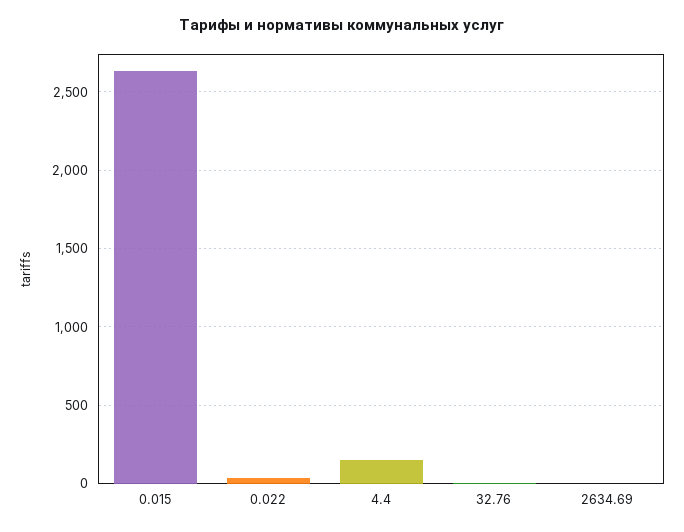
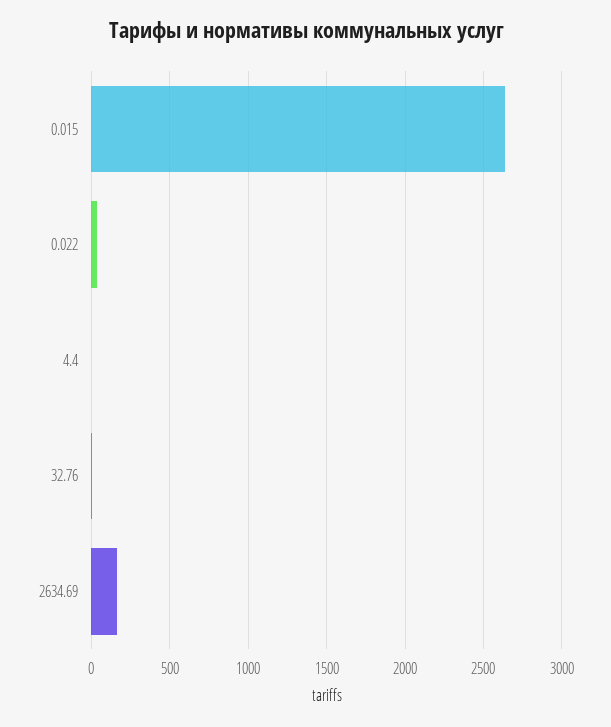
4.4: 150 -> 0
2634.69: 0 -> 150

